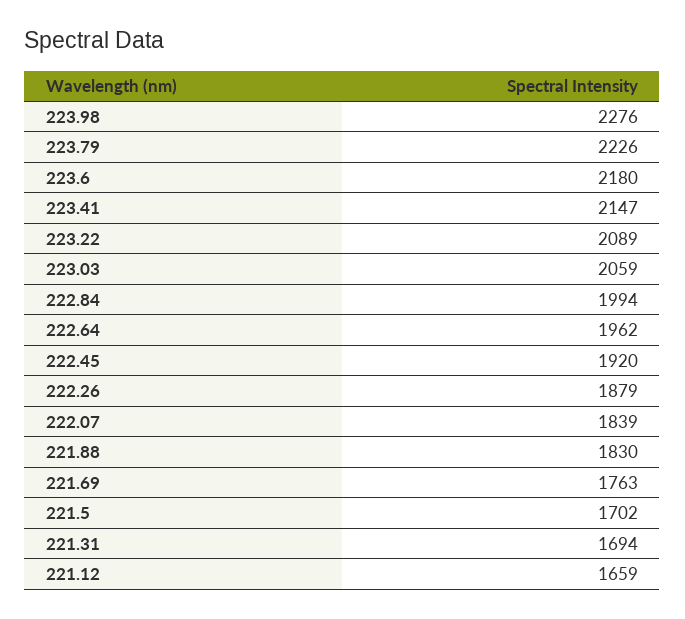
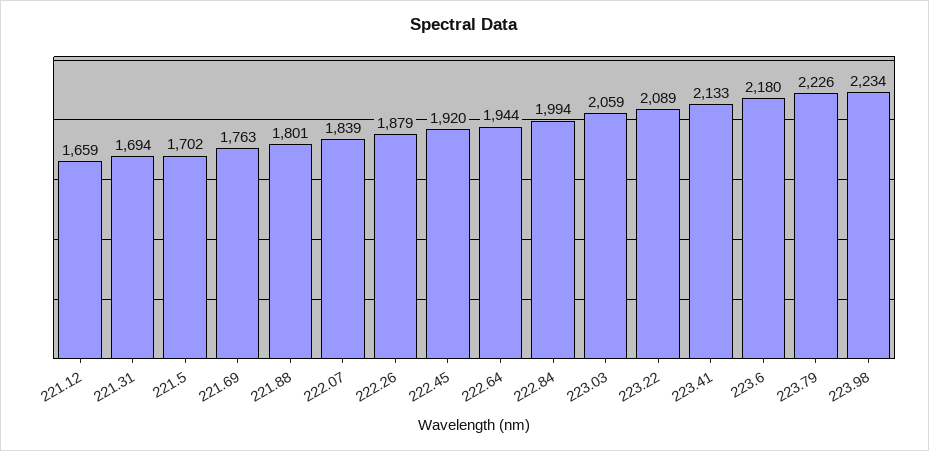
223.98: 2276 -> 2234
223.41: 2147 -> 2133
222.64: 1962 -> 1944
221.88: 1830 -> 1801

